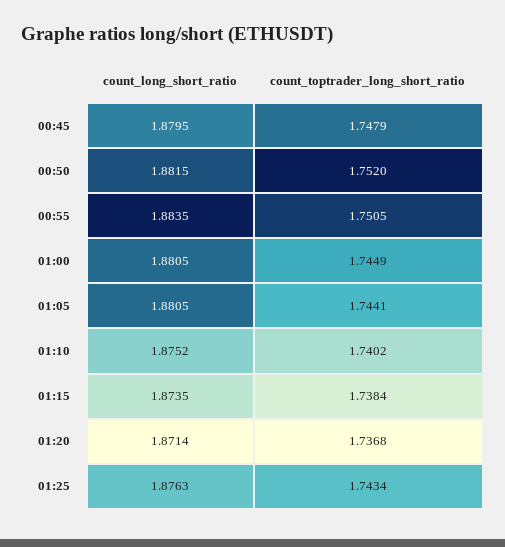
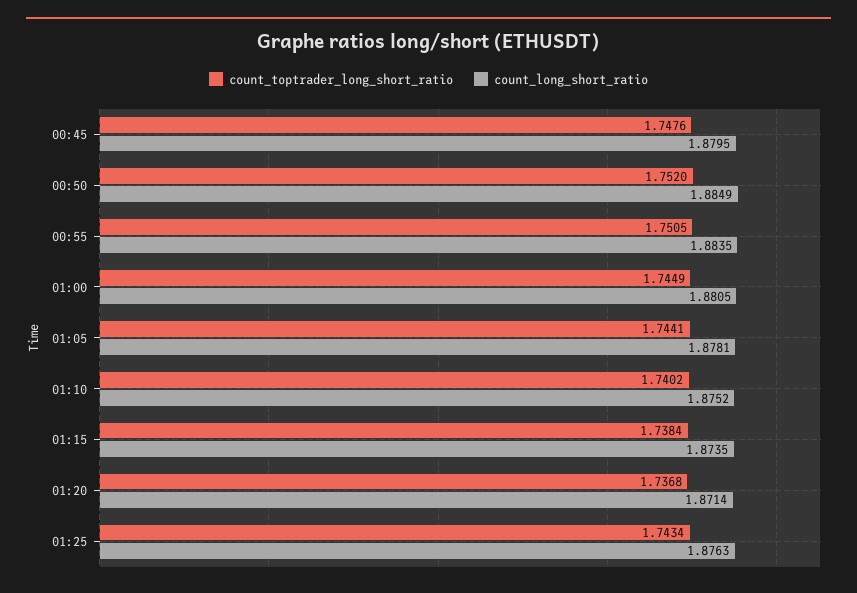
count_toptrader_long_short_ratio, 00:45: 1.7479 -> 1.7476
count_long_short_ratio, 00:50: 1.8815 -> 1.8849
count_long_short_ratio, 01:05: 1.8805 -> 1.8781

